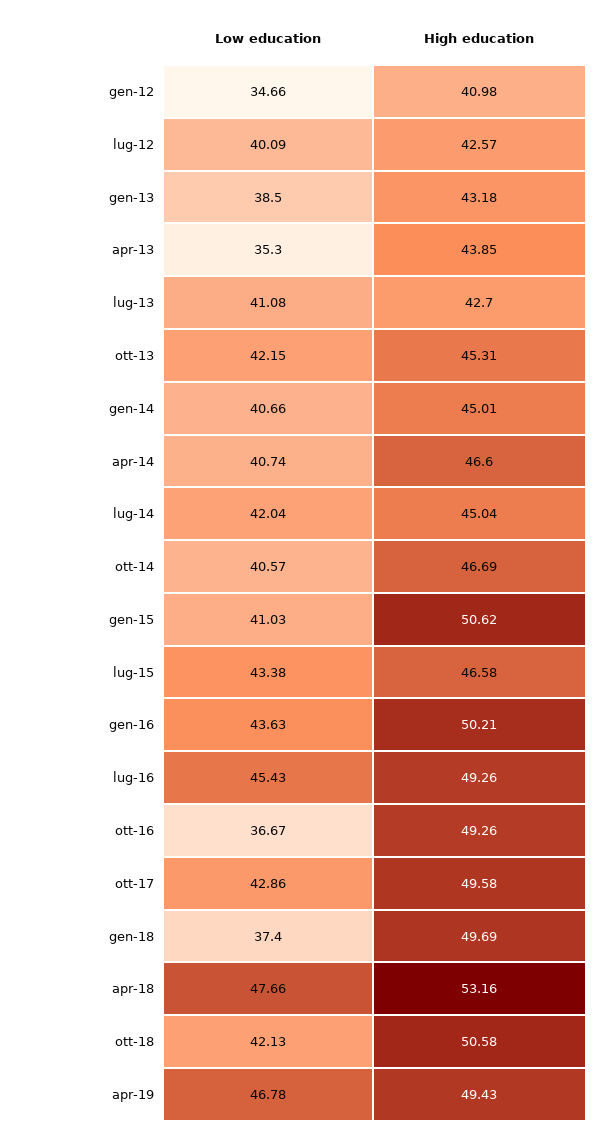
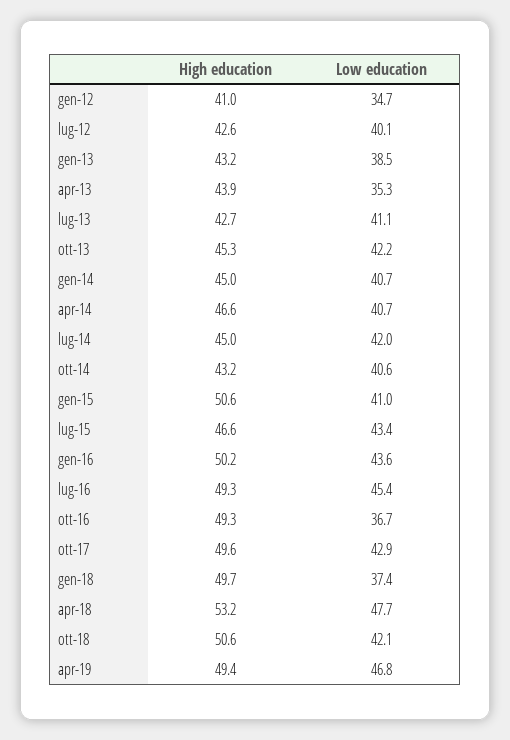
High education, ott-14: 46.69 -> 43.2

